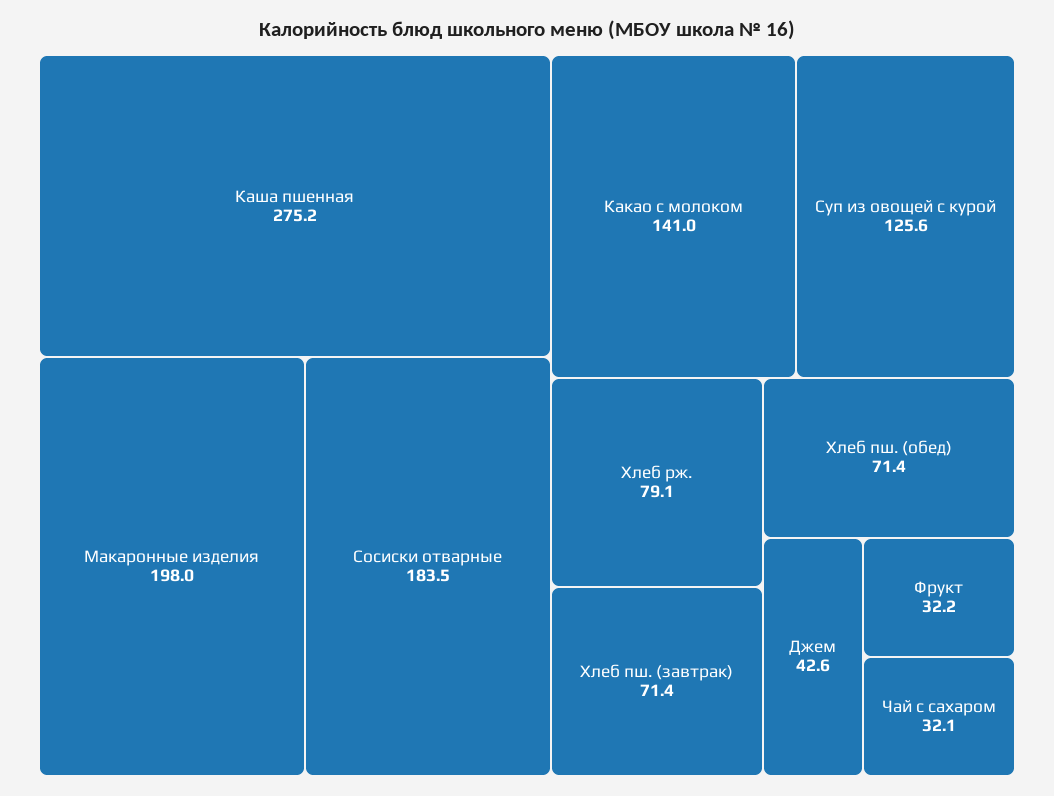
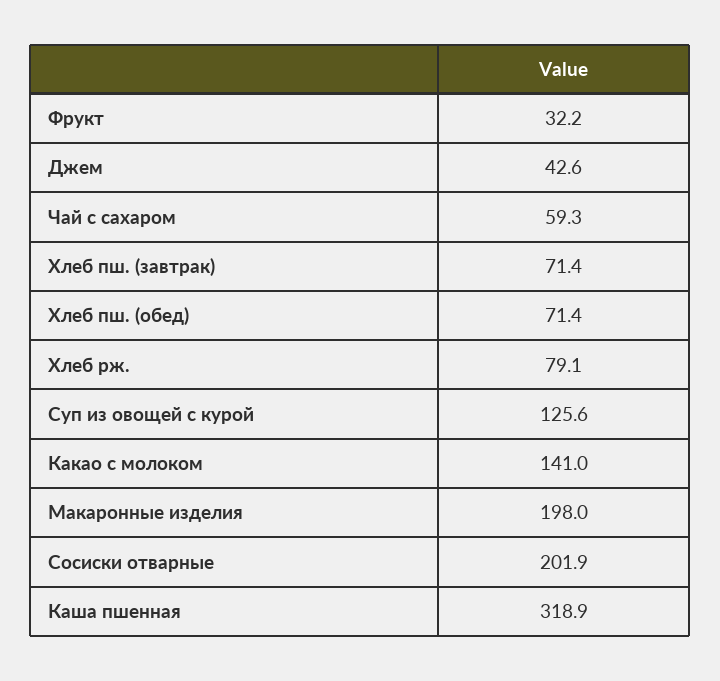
Каша пшенная: 275.2 -> 318.9
Сосиски отварные: 183.5 -> 201.9
Чай с сахаром: 32.1 -> 59.3

